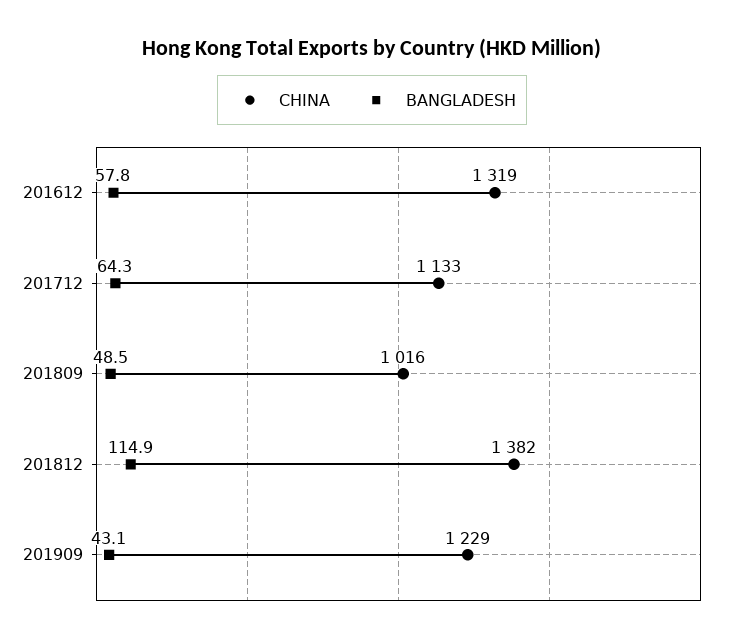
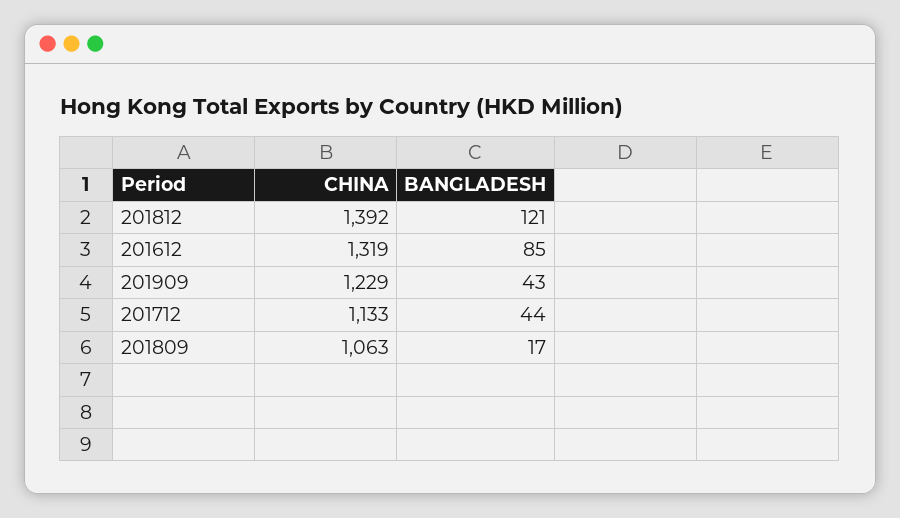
BANGLADESH, 201612: 57.8 -> 85
BANGLADESH, 201712: 64.3 -> 44
CHINA, 201809: 1016 -> 1063
BANGLADESH, 201809: 48.5 -> 17
CHINA, 201812: 1382 -> 1392
BANGLADESH, 201812: 114.9 -> 121

